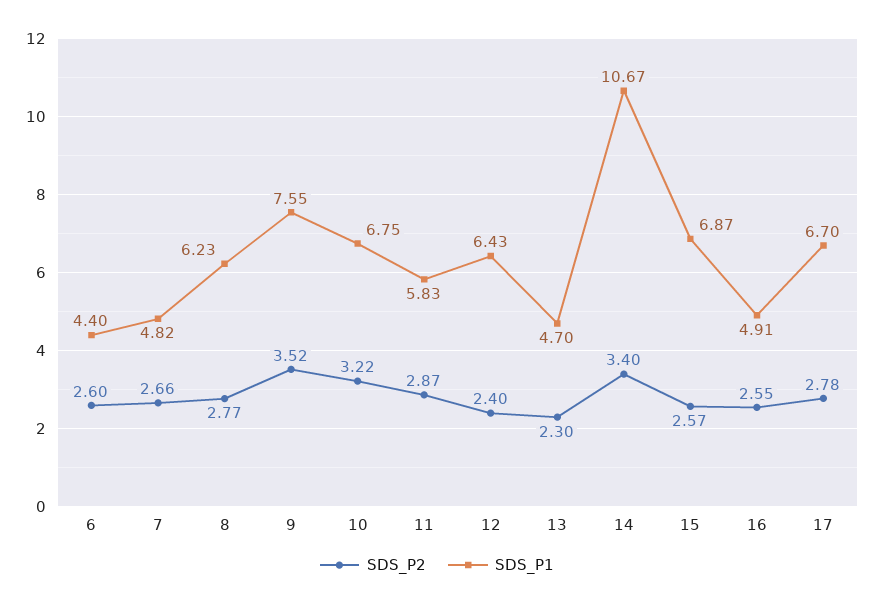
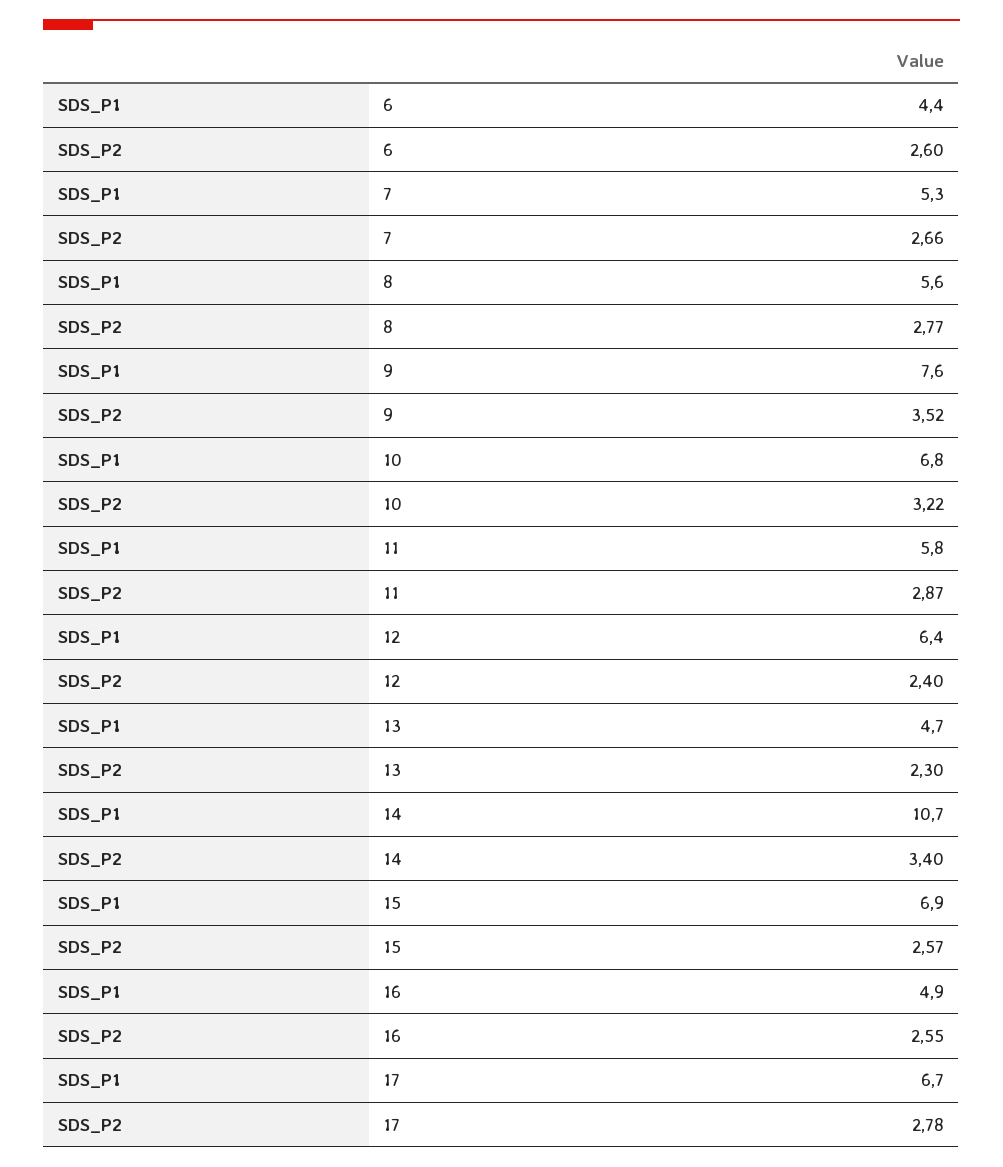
SDS_P1, 7: 4.82 -> 5.3
SDS_P1, 8: 6.23 -> 5.6

